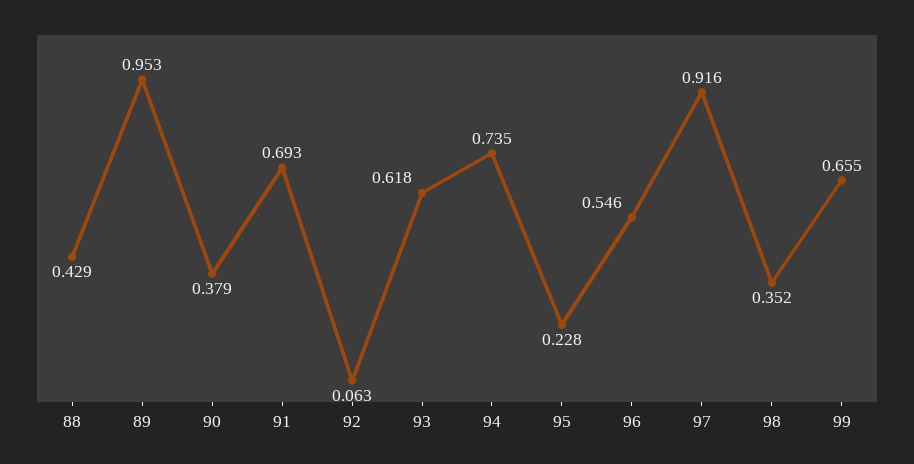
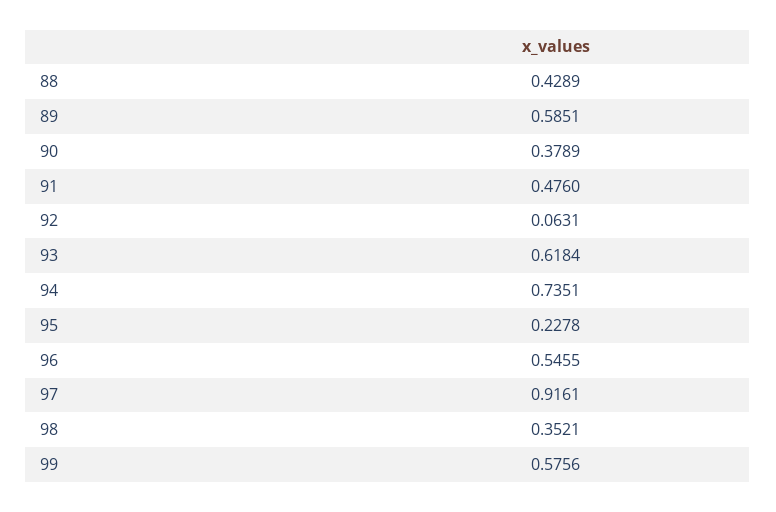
89: 0.953 -> 0.5851
91: 0.693 -> 0.476
99: 0.655 -> 0.5756

